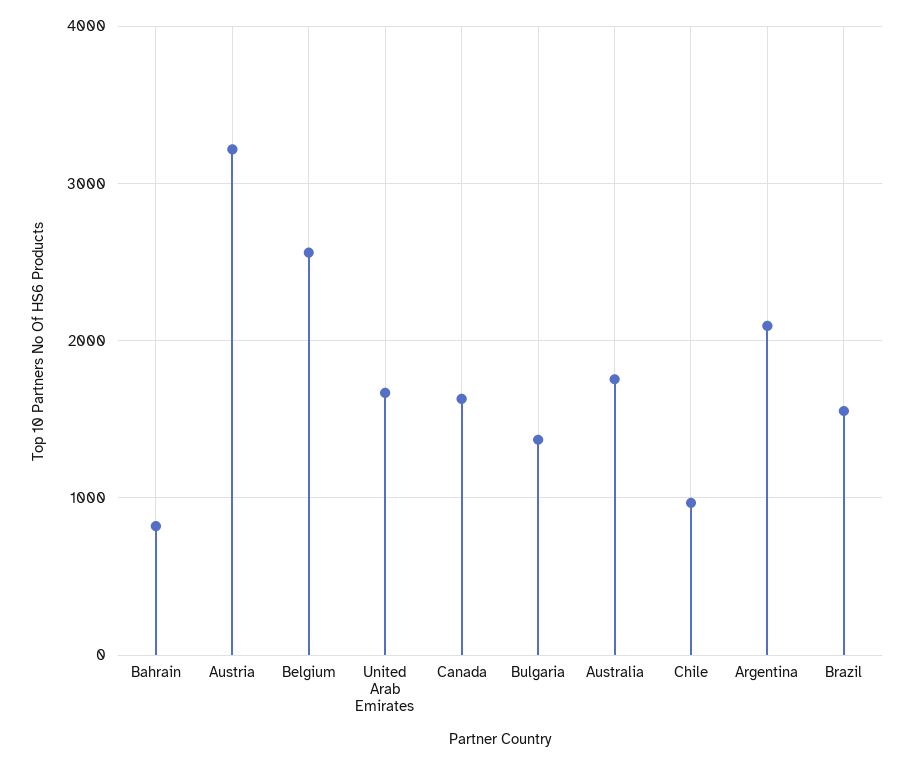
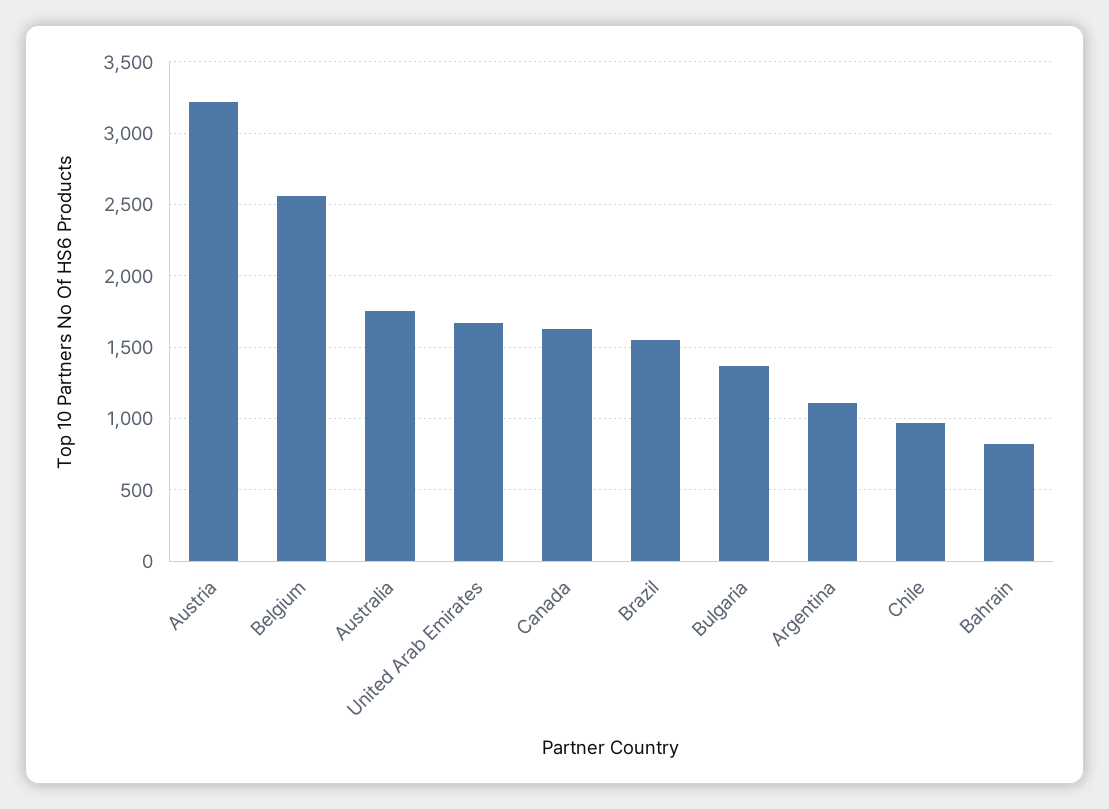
Argentina: 2100 -> 1100

